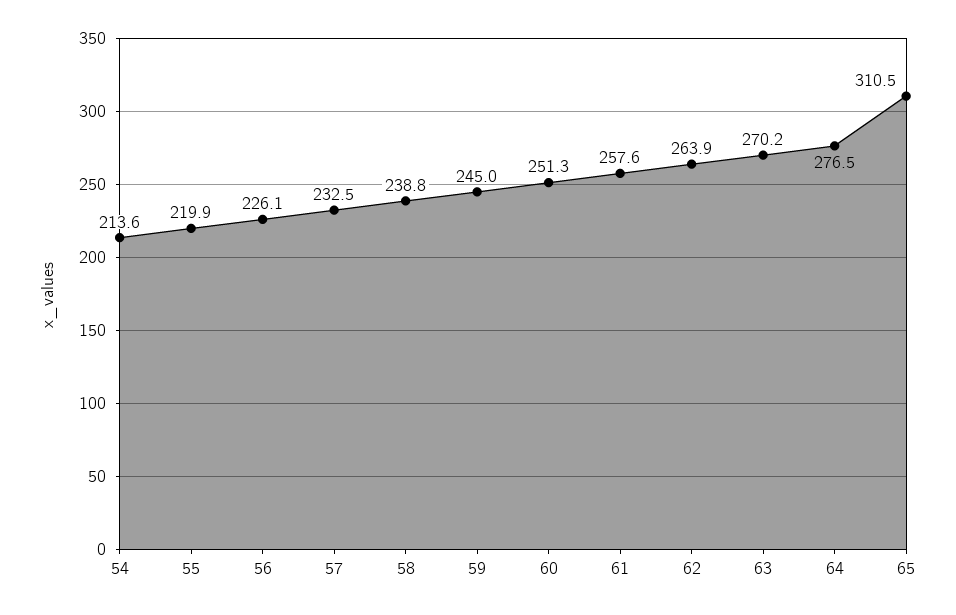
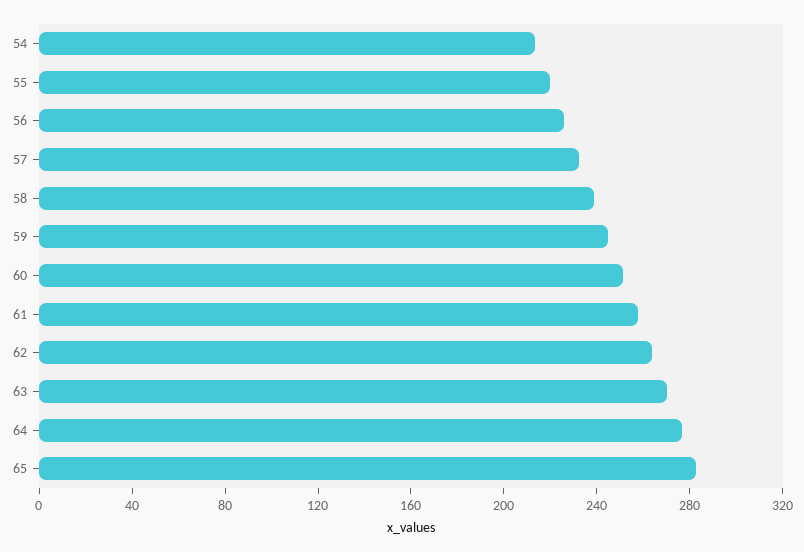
65: 310.5 -> 280

